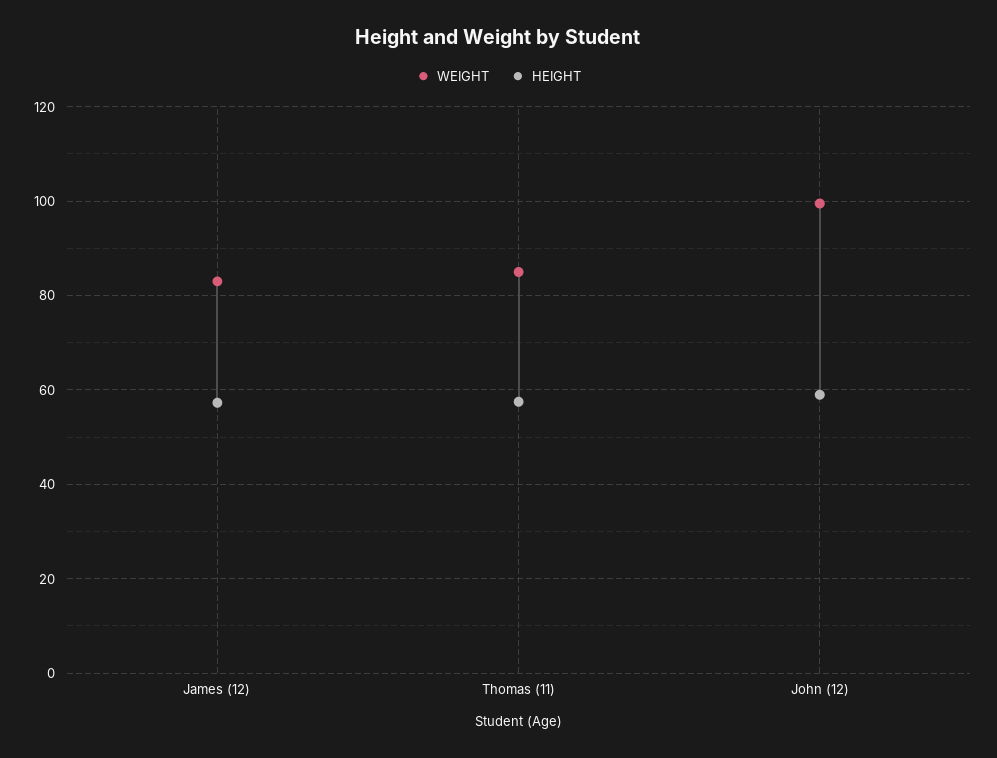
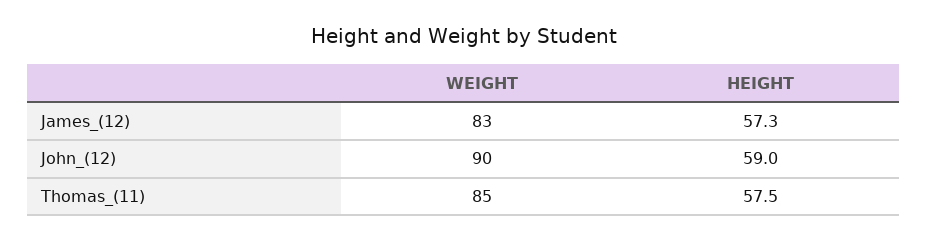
WEIGHT, John (12): 100 -> 90

